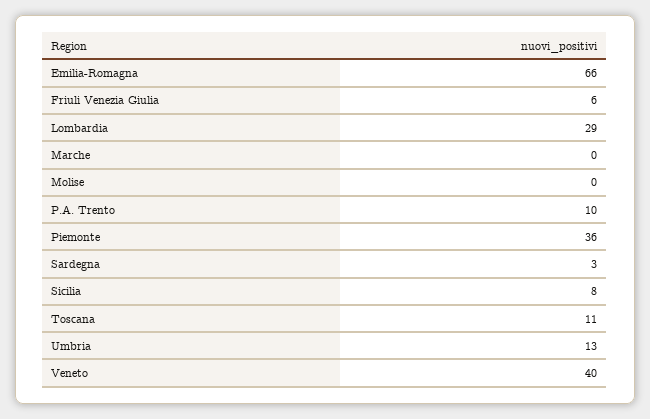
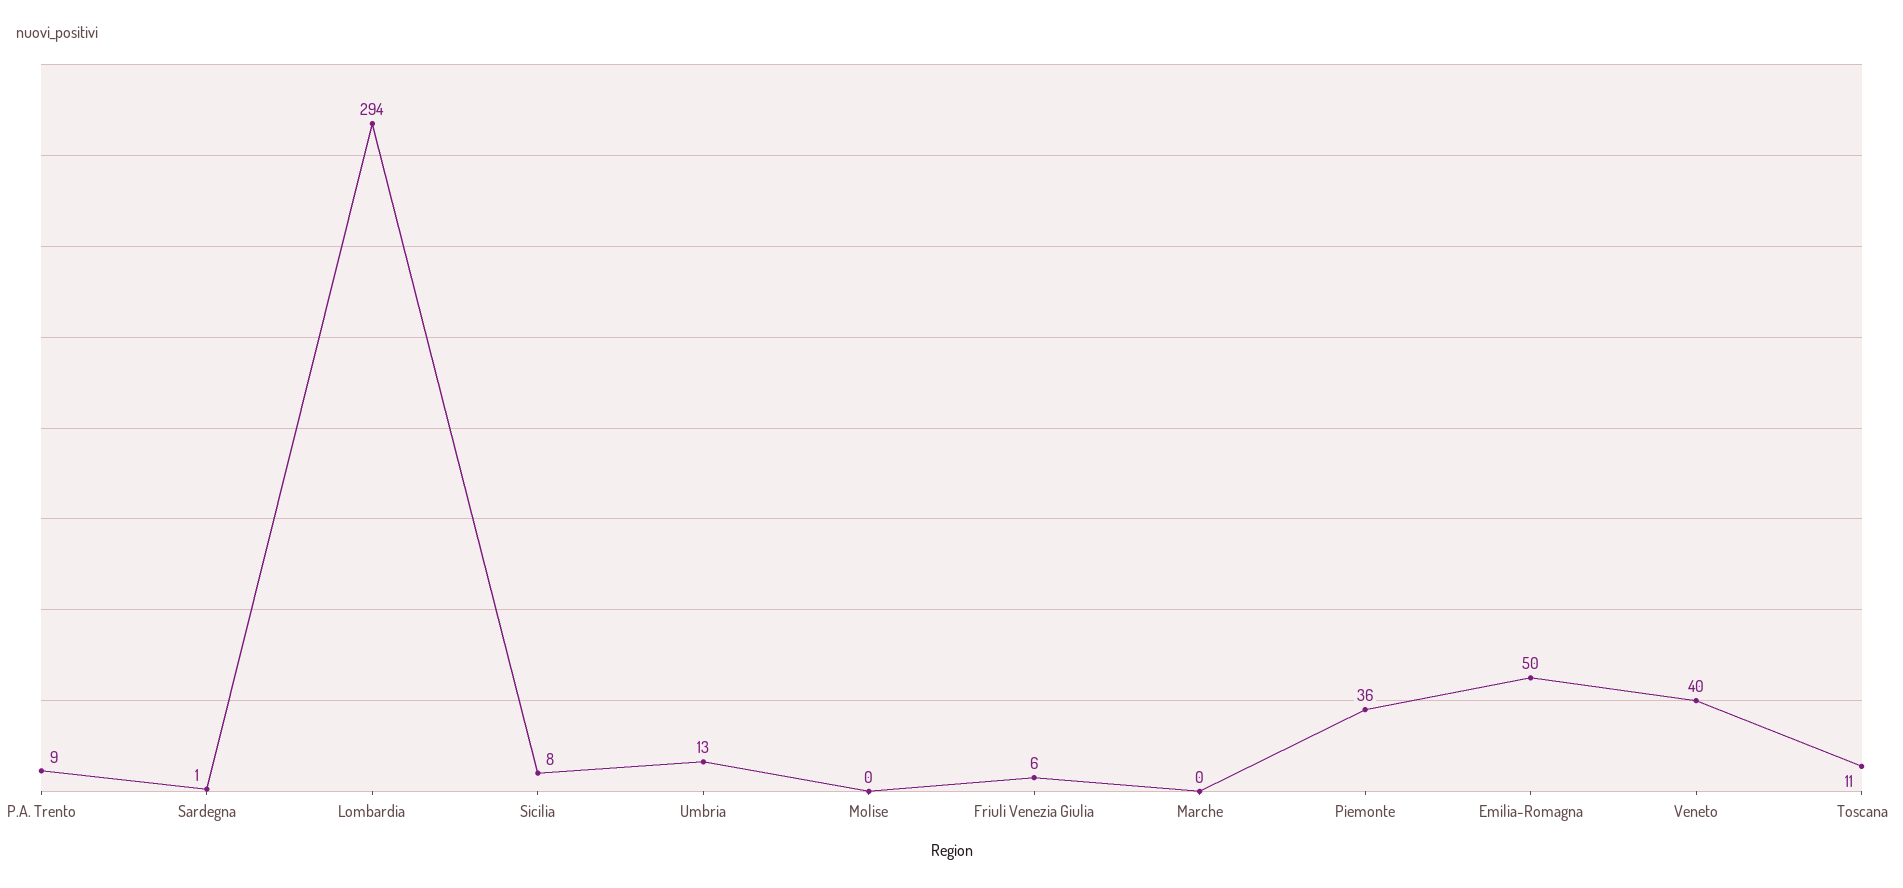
Emilia-Romagna: 66 -> 50
Lombardia: 29 -> 294
P.A. Trento: 10 -> 9
Sardegna: 3 -> 1

